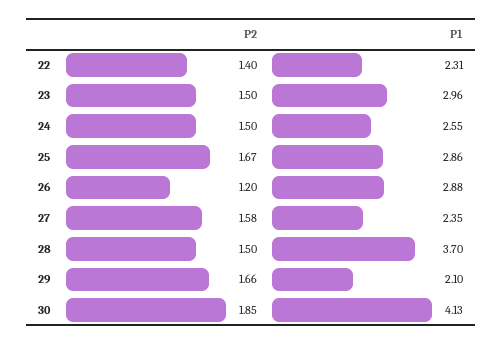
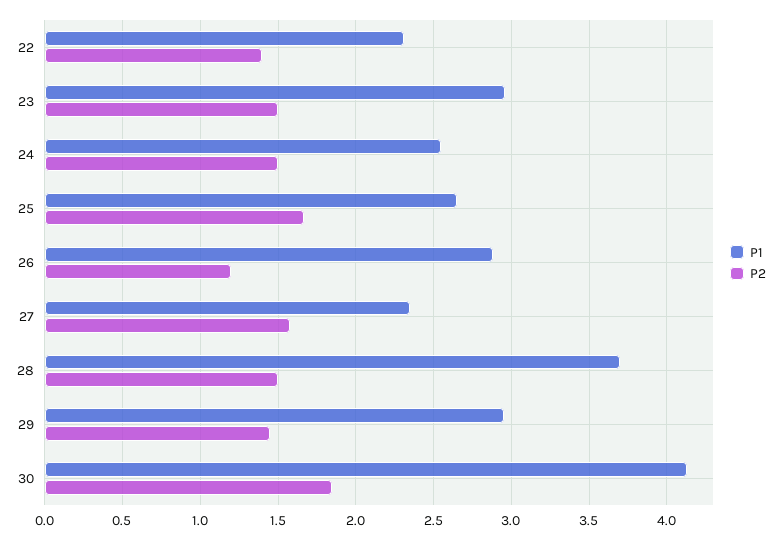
P1, 25: 2.86 -> 2.65
P2, 29: 1.66 -> 1.45
P1, 29: 2.1 -> 2.95

